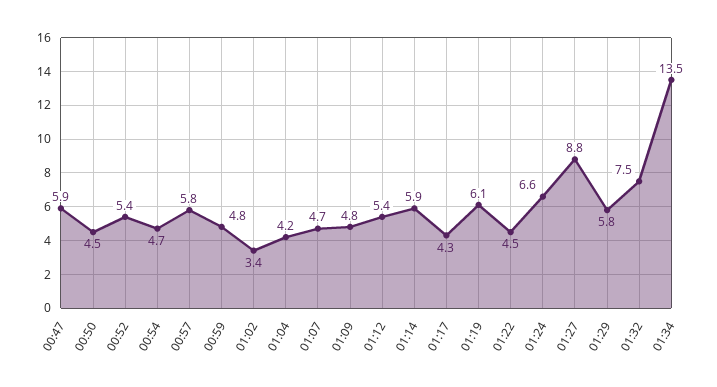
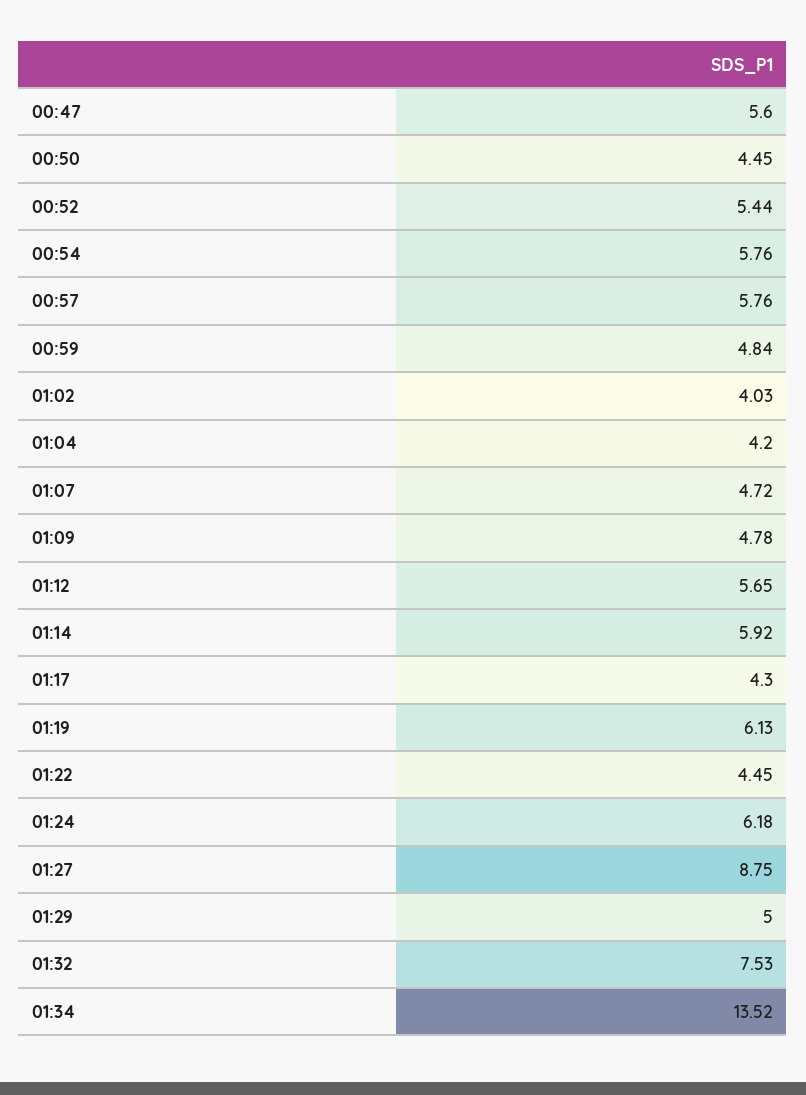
00:47: 5.9 -> 5.6
00:54: 4.7 -> 5.76
01:02: 3.4 -> 4.03
01:12: 5.4 -> 5.65
01:24: 6.6 -> 6.18
01:29: 5.8 -> 5

